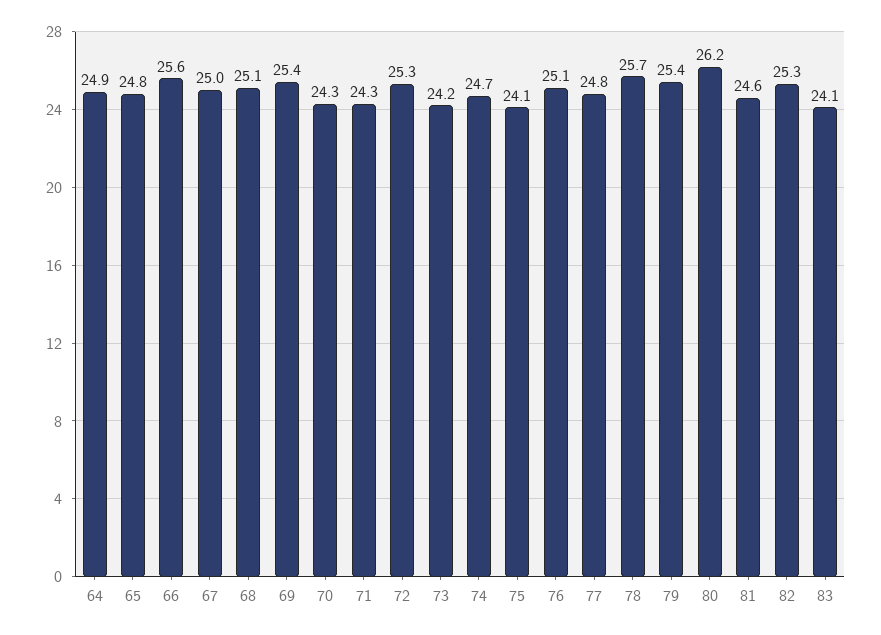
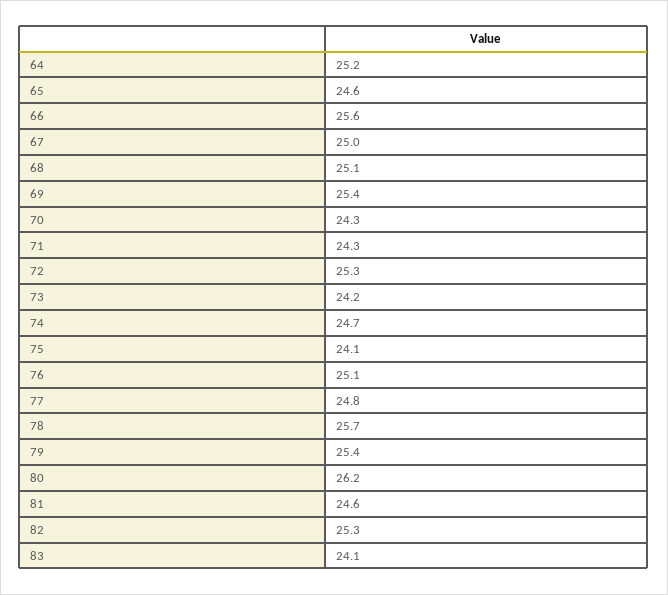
64: 24.9 -> 25.2
65: 24.8 -> 24.6

